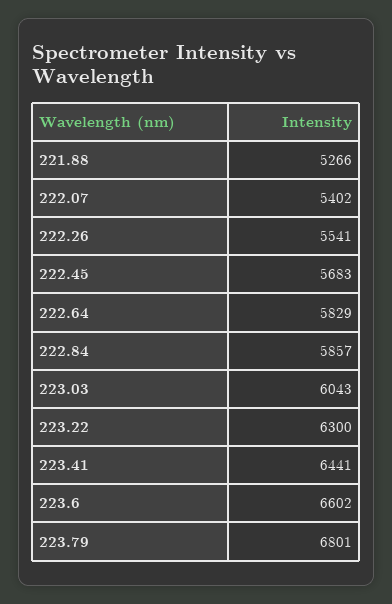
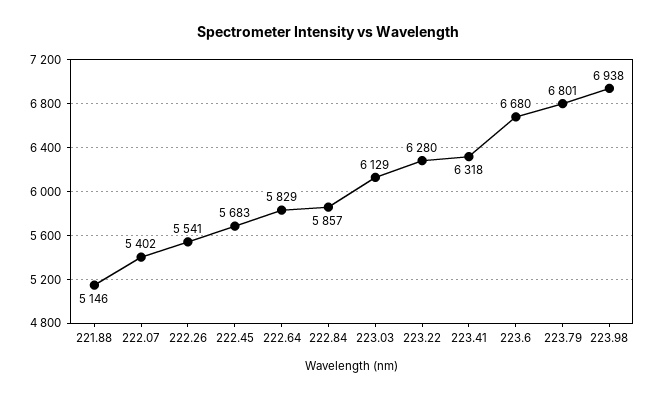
221.88: 5266 -> 5146
223.03: 6043 -> 6129
223.22: 6300 -> 6280
223.41: 6441 -> 6318
223.6: 6602 -> 6680
223.98: none -> 6938

